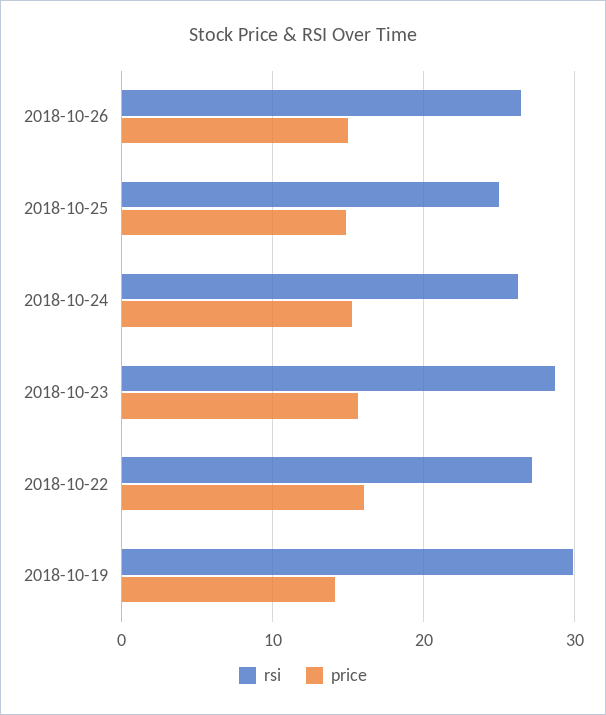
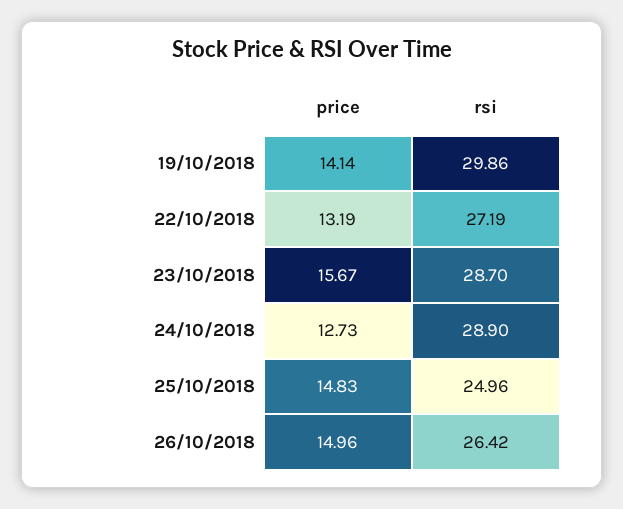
rsi, 2018-10-24: 26 -> 28.9
price, 2018-10-24: 15 -> 12.73
price, 2018-10-22: 16 -> 13.19

